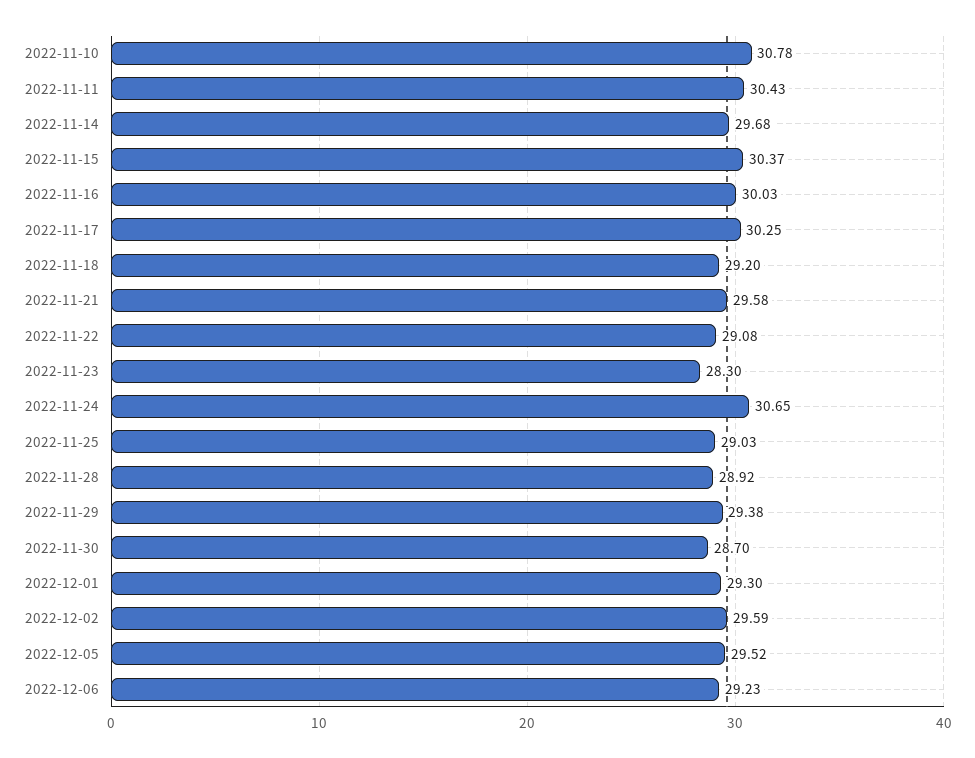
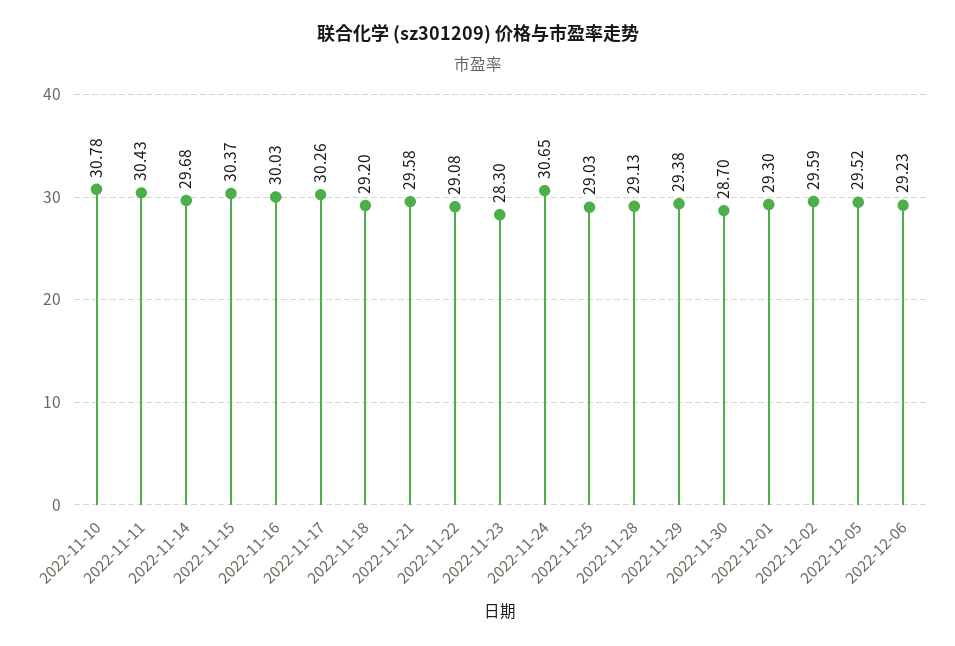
2022-11-17: 30.25 -> 30.26
2022-11-28: 28.92 -> 29.13

